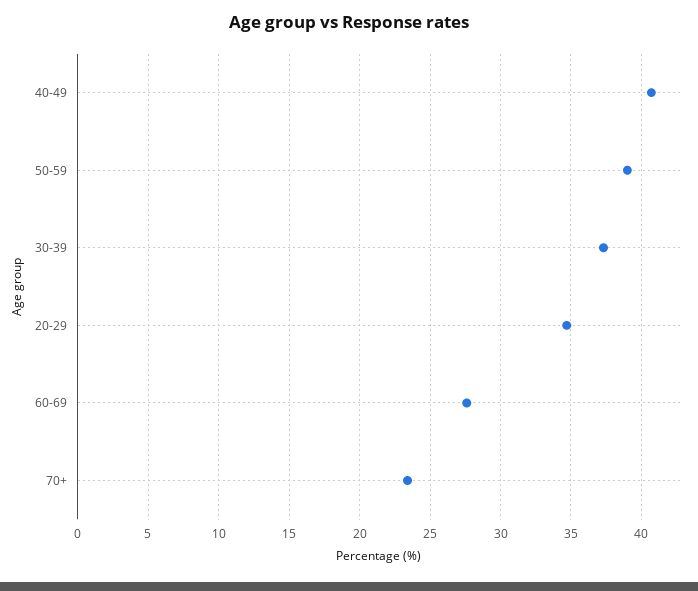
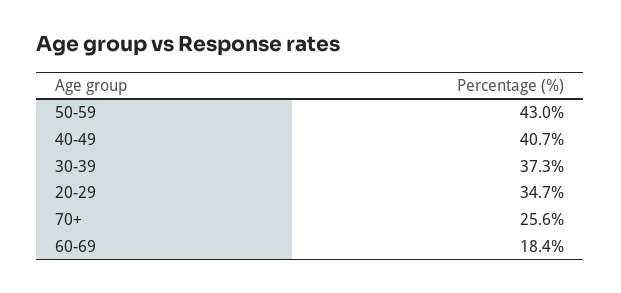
50-59: 39 -> 43
60-69: 27.5 -> 18.4
70+: 23.5 -> 25.6

